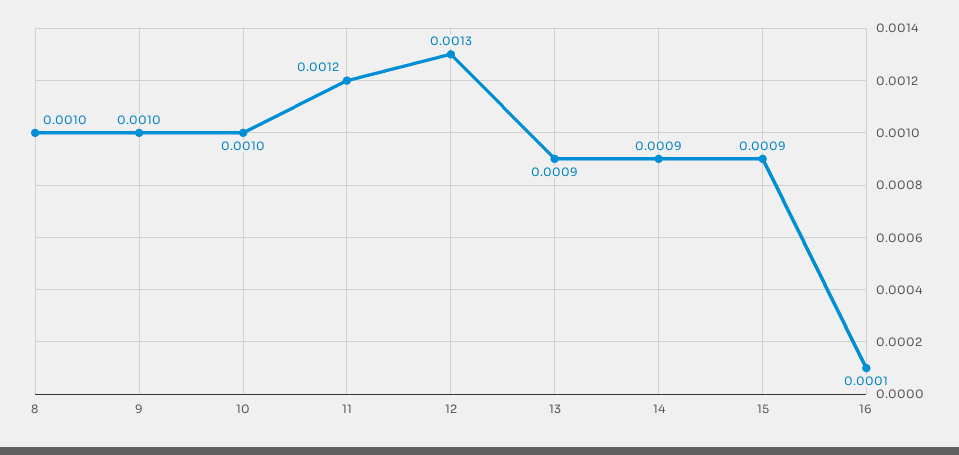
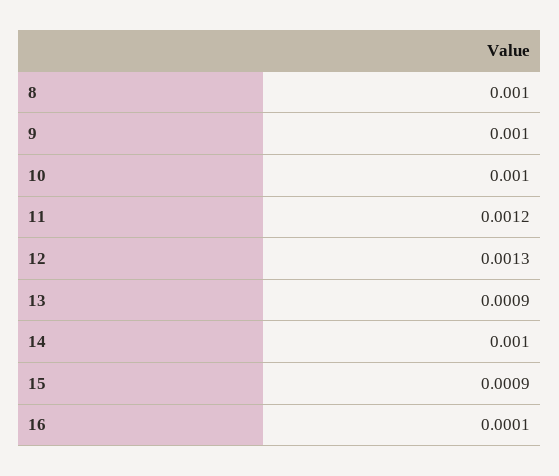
14: 0.0009 -> 0.001

